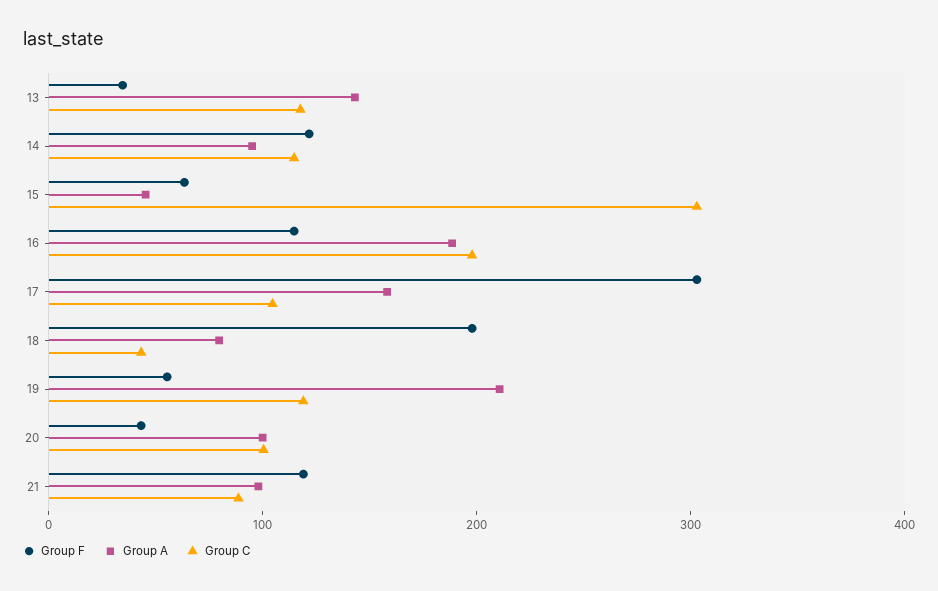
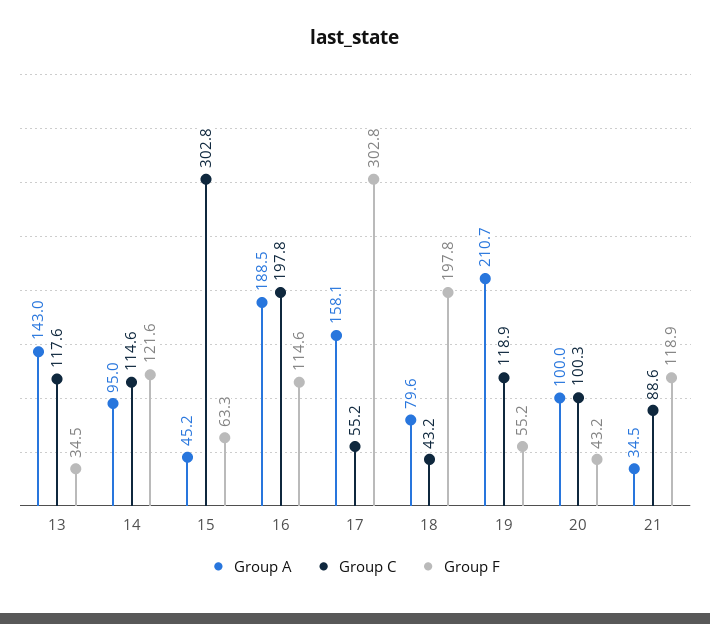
Group C, 17: 100 -> 55.2
Group A, 21: 100 -> 34.5

